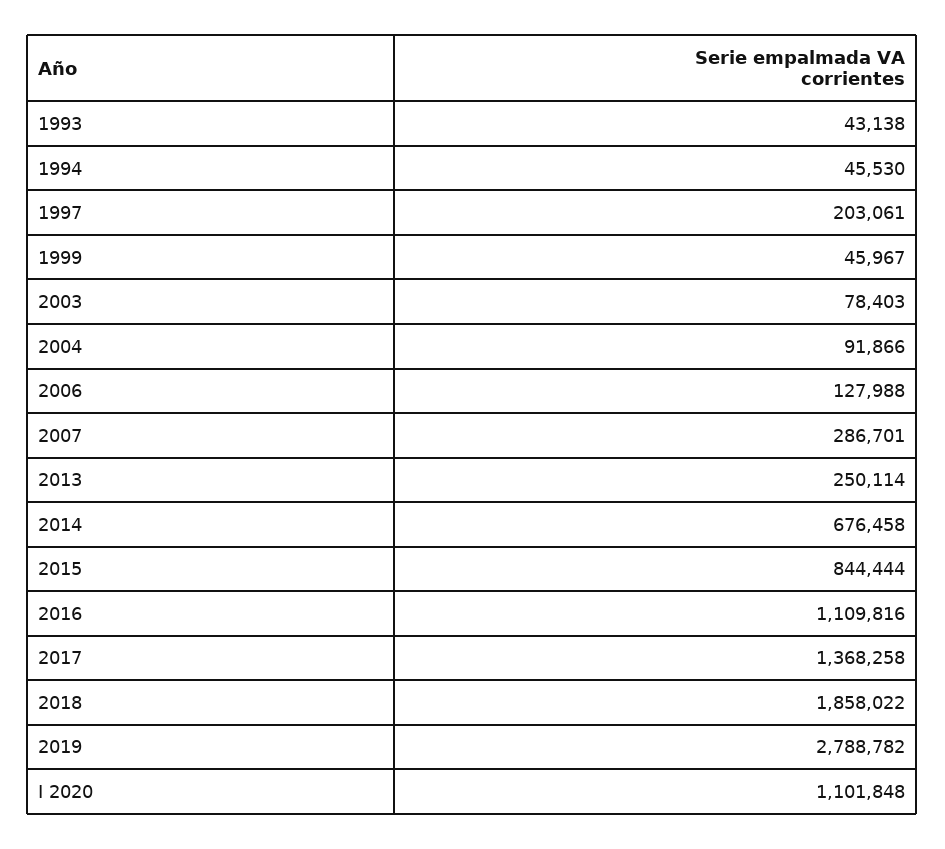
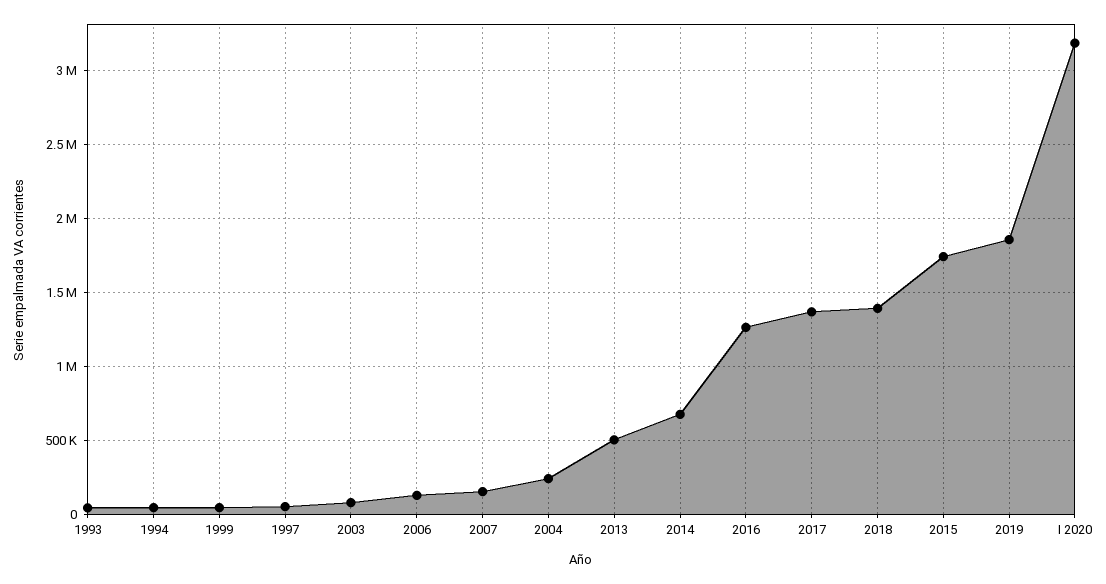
1997: 203061 -> 50000
2004: 91866 -> 250000
2007: 286701 -> 150000
2013: 250114 -> 500000
2015: 844444 -> 1750000
2016: 1109816 -> 1250000
2018: 1858022 -> 1400000
2019: 2788782 -> 1850000
I 2020: 1101848 -> 3200000

